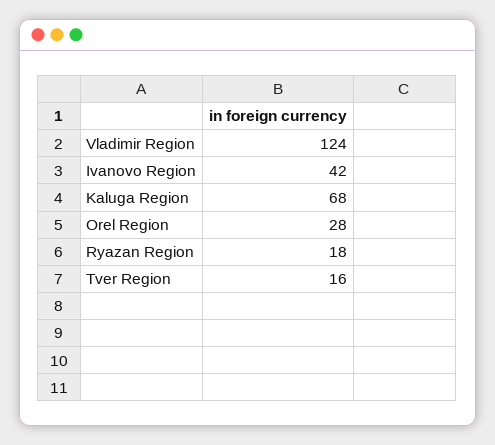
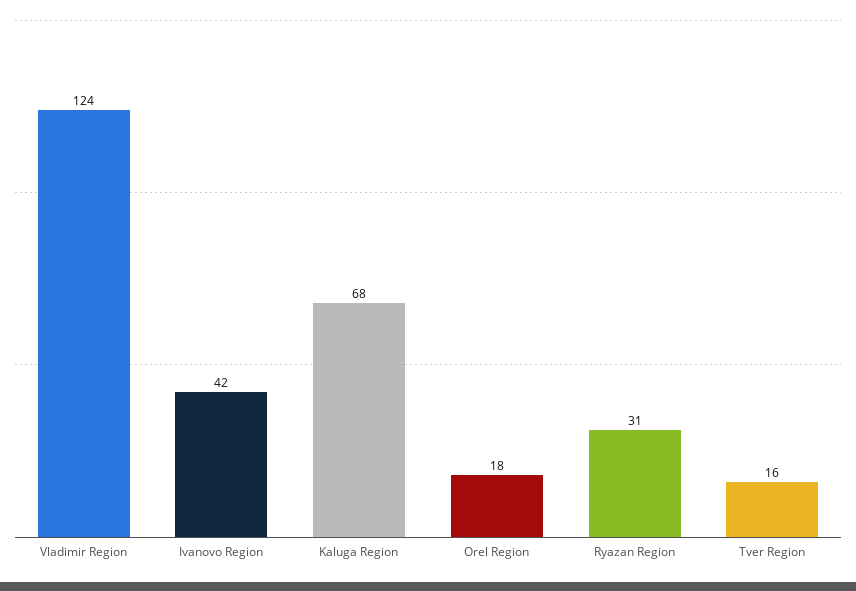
Orel Region: 28 -> 18
Ryazan Region: 18 -> 31

